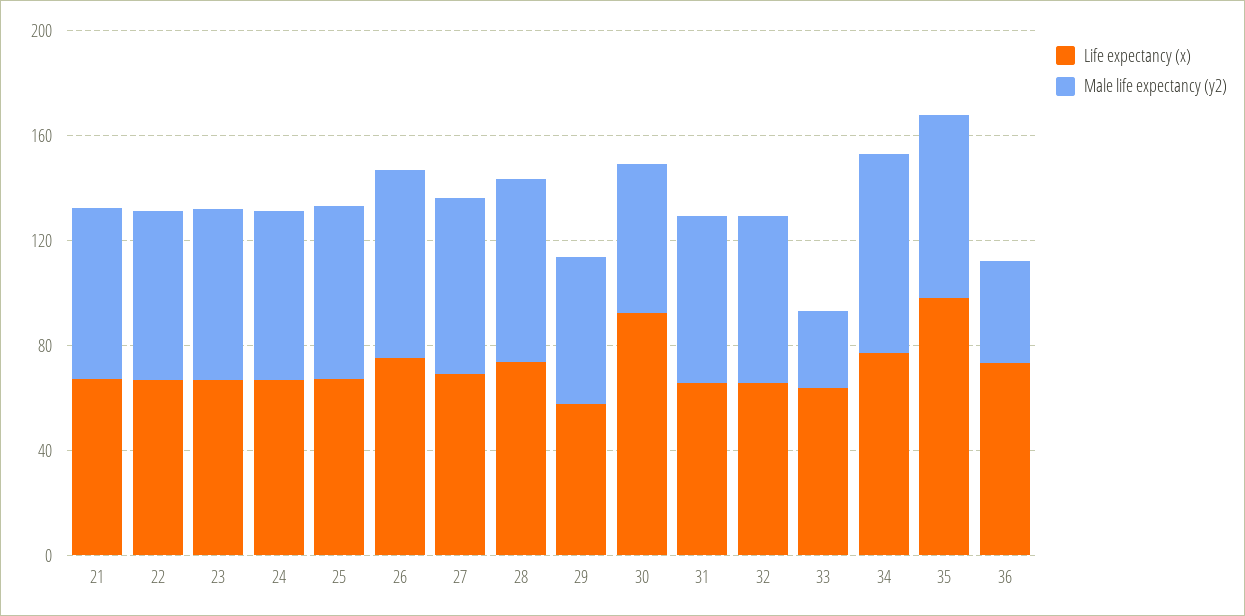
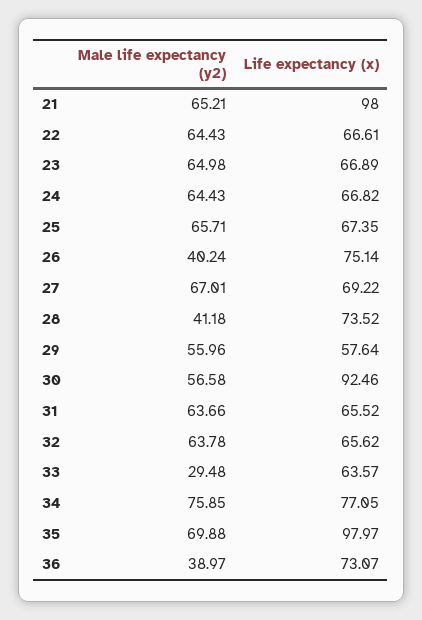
Life expectancy (x), 21: 70 -> 98
Male life expectancy (y2), 26: 70 -> 40.24
Male life expectancy (y2), 28: 70 -> 41.18

